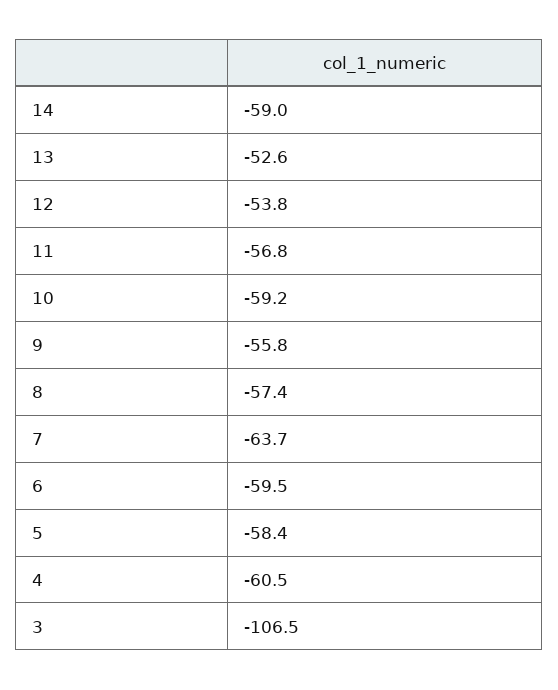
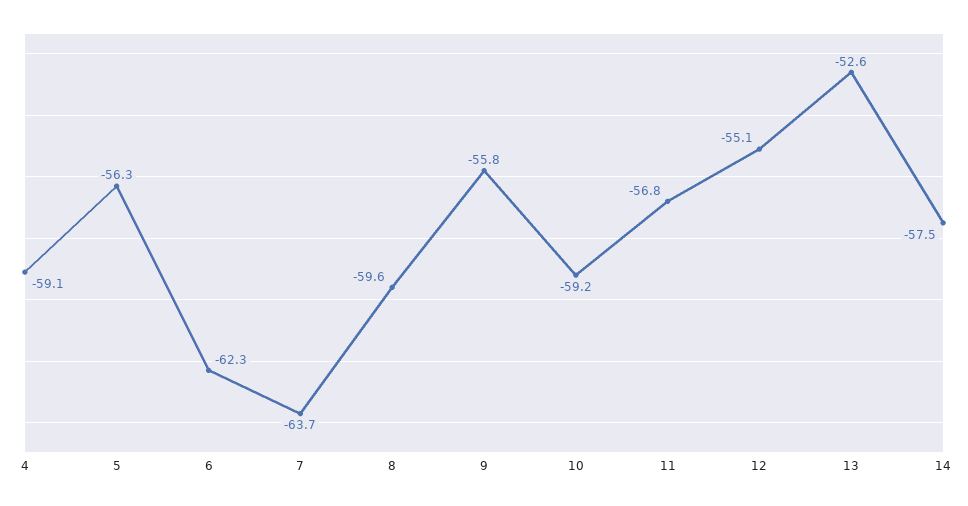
14: -59 -> -57.5
12: -53.8 -> -55.1
8: -57.4 -> -59.6
6: -59.5 -> -62.3
5: -58.4 -> -56.3
4: -60.5 -> -59.1
3: -106.5 -> none

